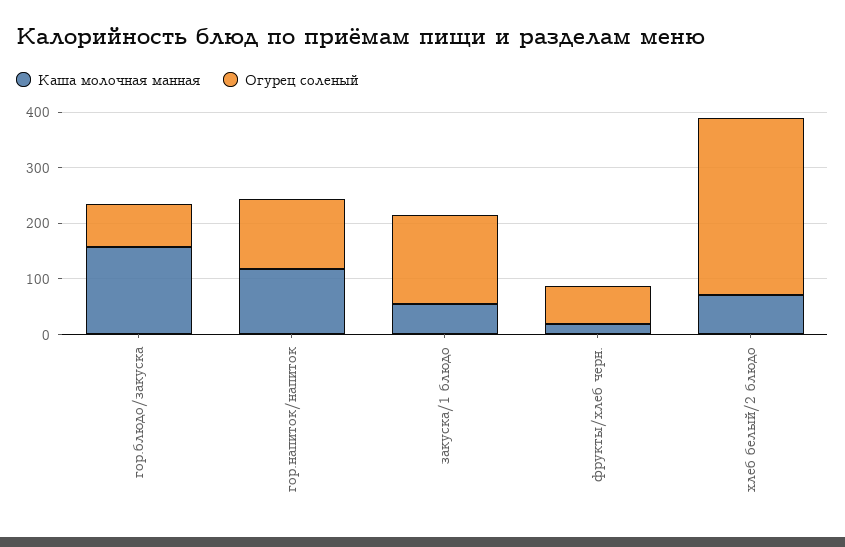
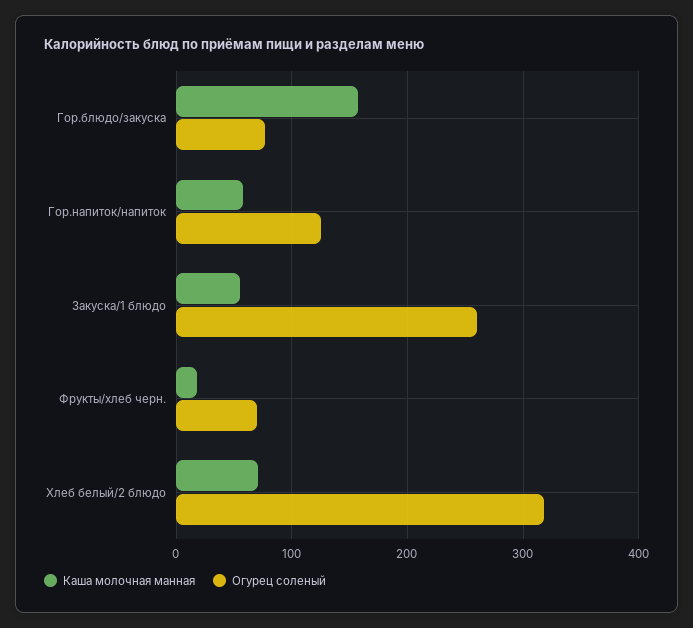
Каша молочная манная, гор.напиток/напиток: 120 -> 60
Огурец соленый, закуска/1 блюдо: 160 -> 260

